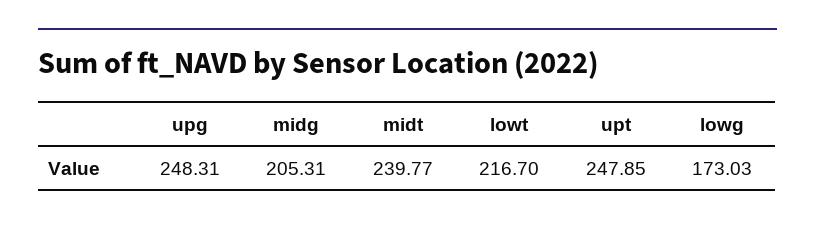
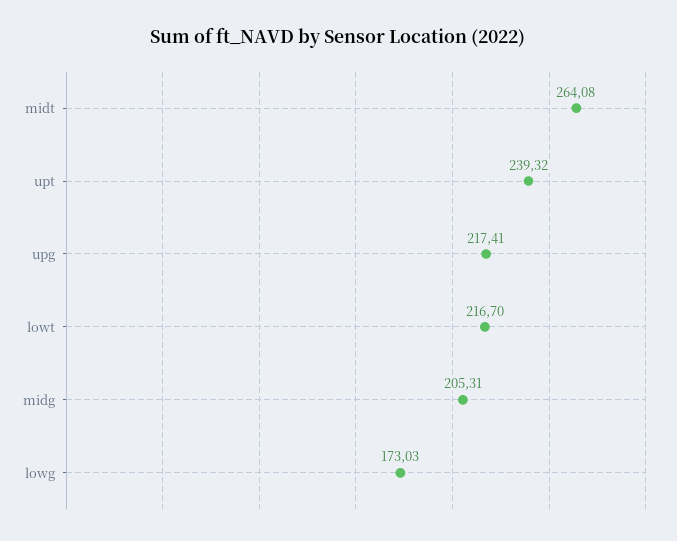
upg: 248.31 -> 217.41
midt: 239.77 -> 264.08
upt: 247.85 -> 239.32

